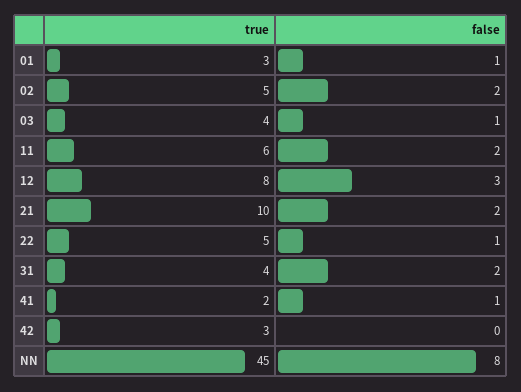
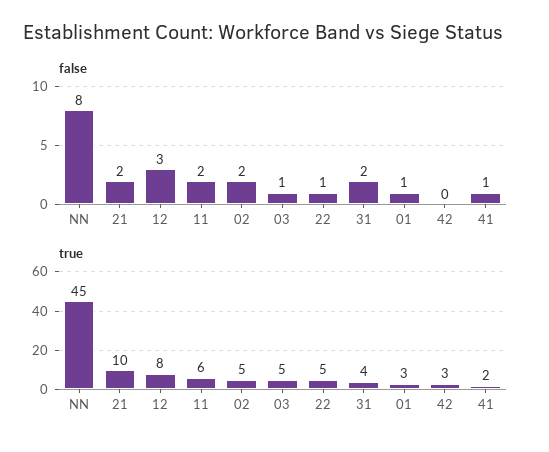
true, 03: 4 -> 5

